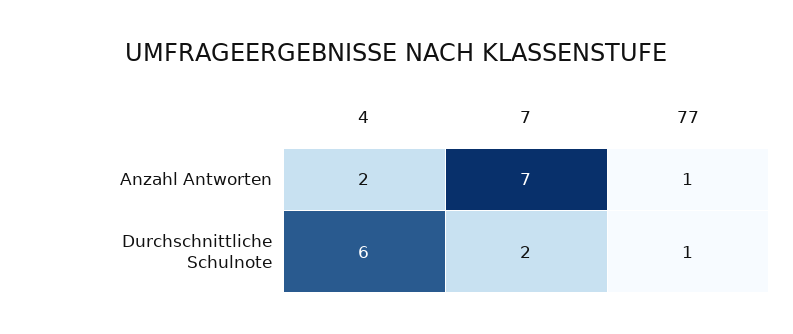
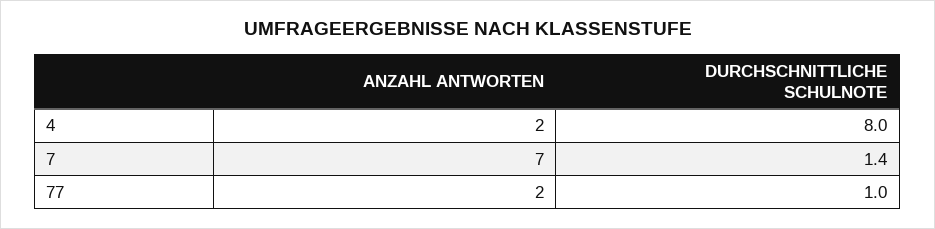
77, Anzahl Antworten: 1 -> 2
4, Durchschnittliche Schulnote: 6 -> 8
7, Durchschnittliche Schulnote: 2 -> 1.4

